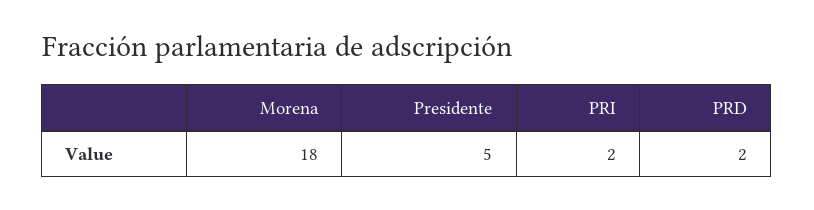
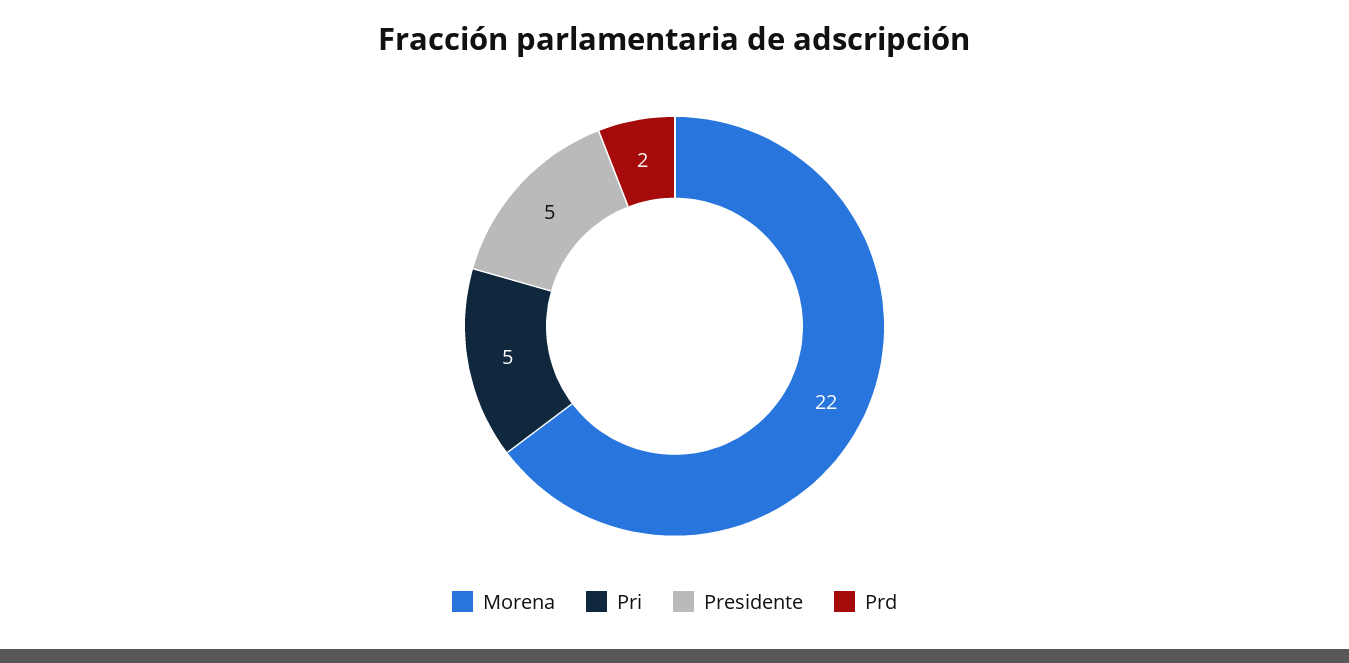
Morena: 18 -> 22
PRI: 2 -> 5

